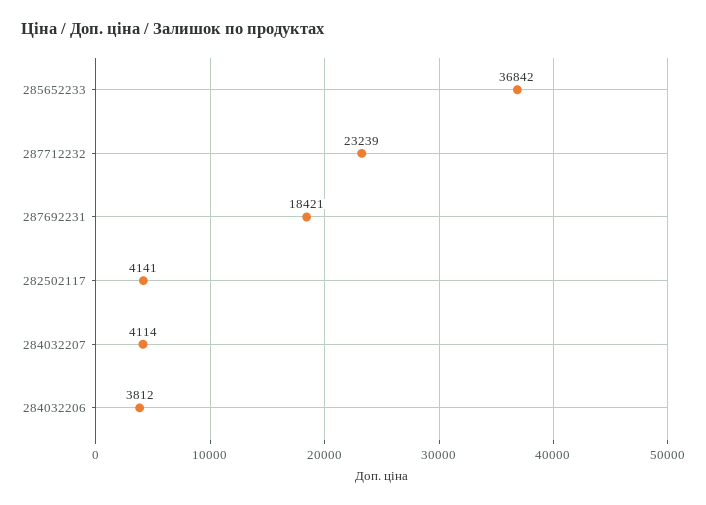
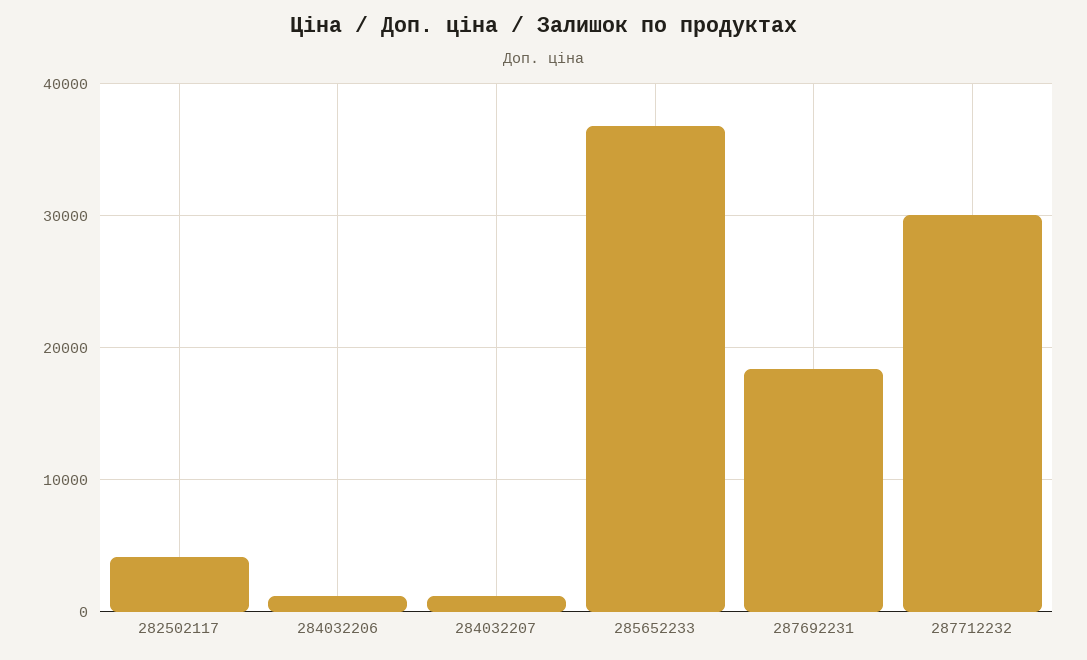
287712232: 23239 -> 30000
284032207: 4114 -> 1000
284032206: 3812 -> 1000

